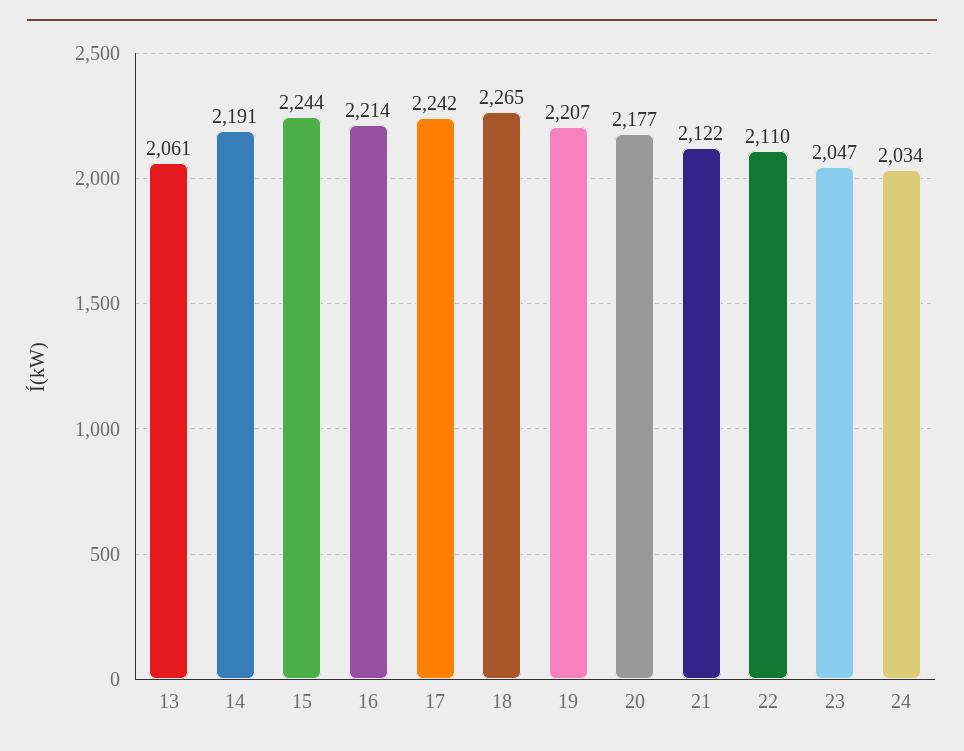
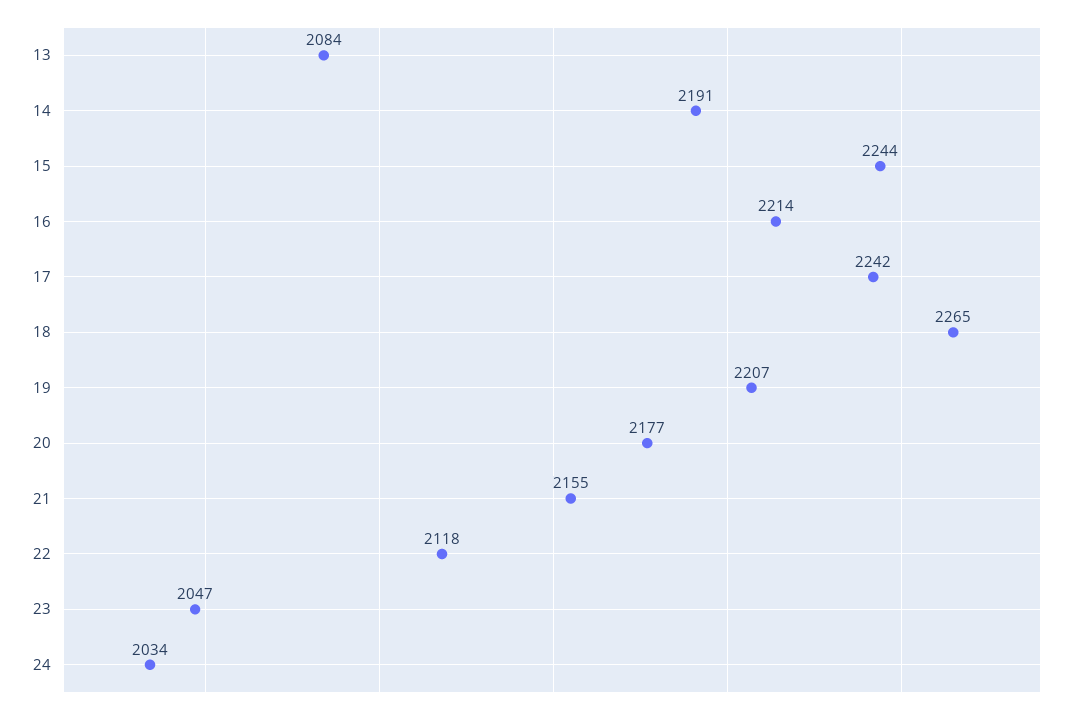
13: 2061 -> 2084
21: 2122 -> 2155
22: 2110 -> 2118

